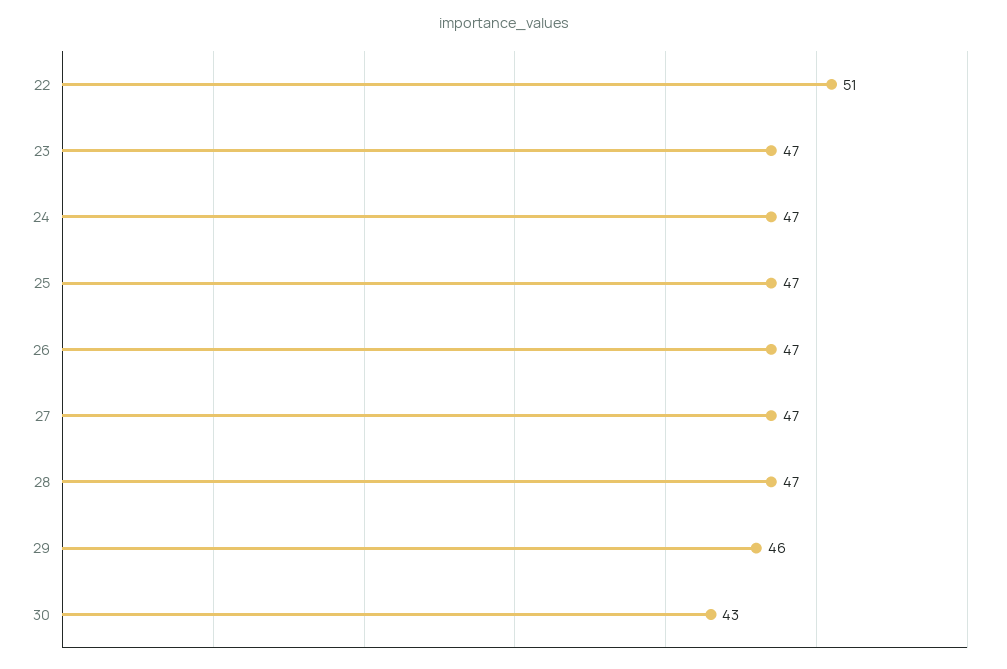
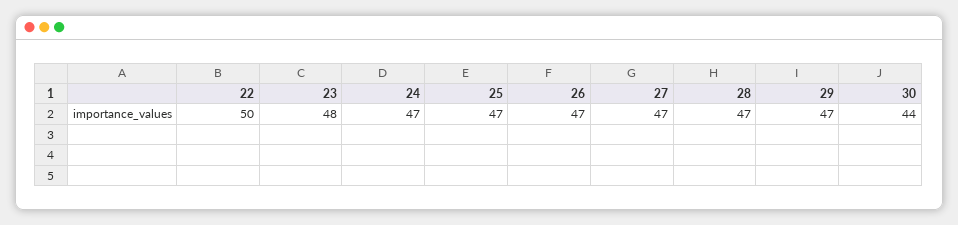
22: 51 -> 50
23: 47 -> 48
29: 46 -> 47
30: 43 -> 44

